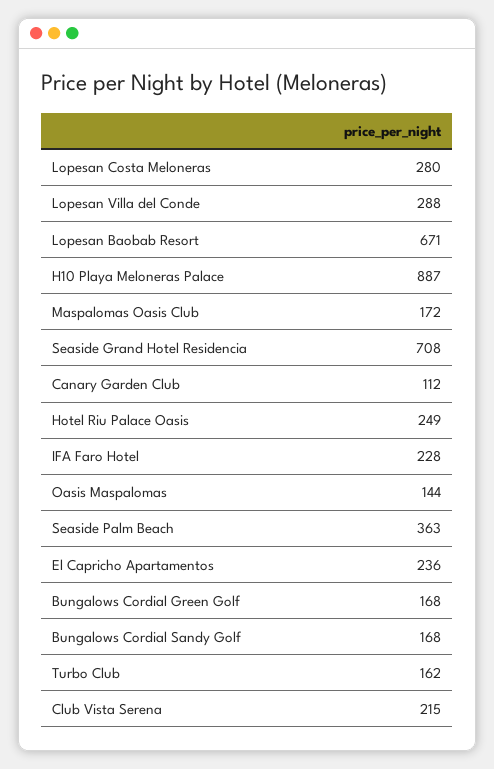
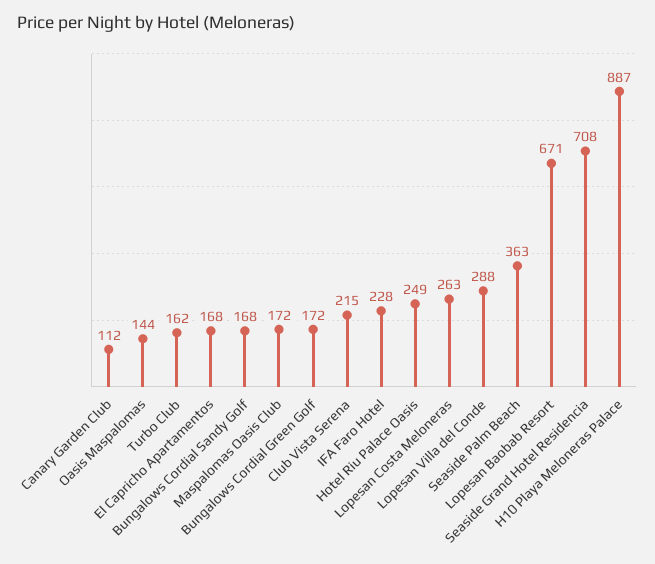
Lopesan Costa Meloneras: 280 -> 263
El Capricho Apartamentos: 236 -> 168
Bungalows Cordial Green Golf: 168 -> 172

